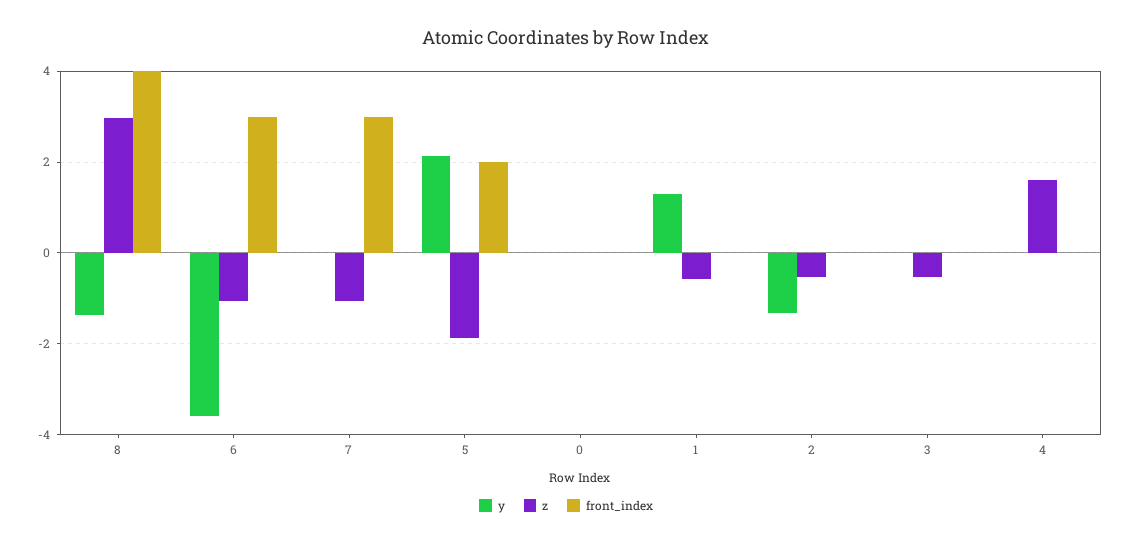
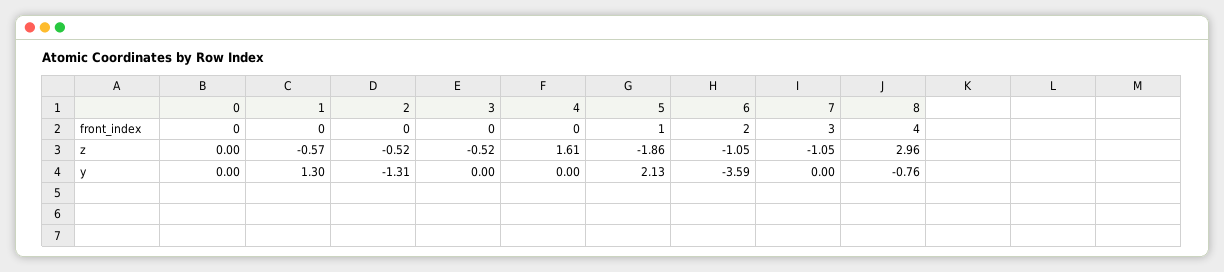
y, 8: -1.4 -> -0.76
front_index, 6: 3 -> 2
front_index, 5: 2 -> 1

